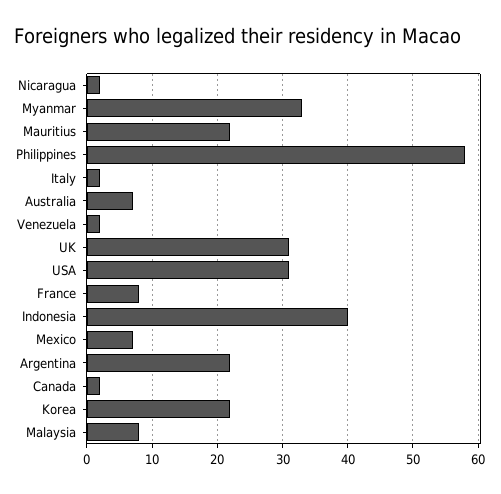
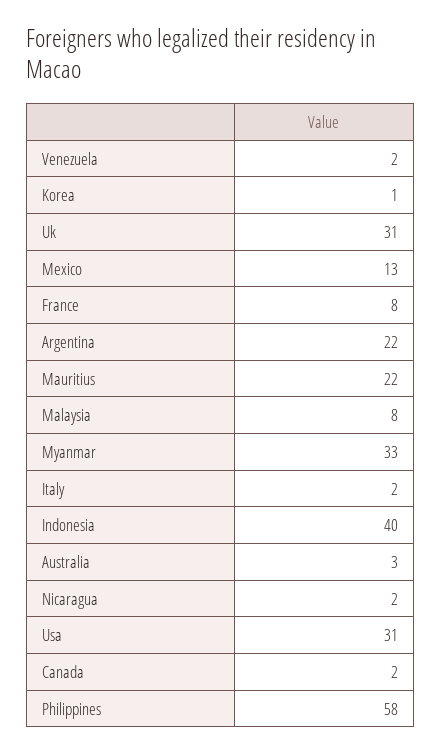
Australia: 7 -> 3
Mexico: 7 -> 13
Korea: 22 -> 1

